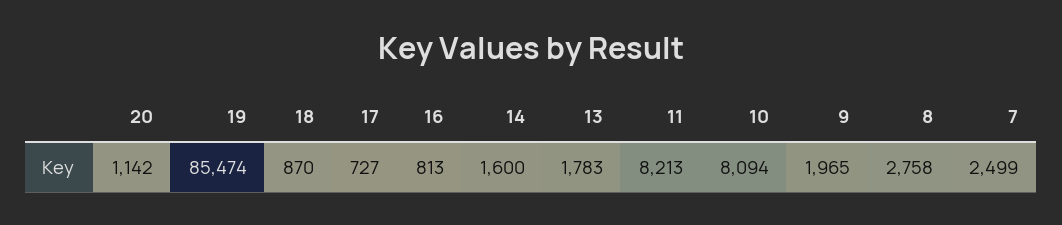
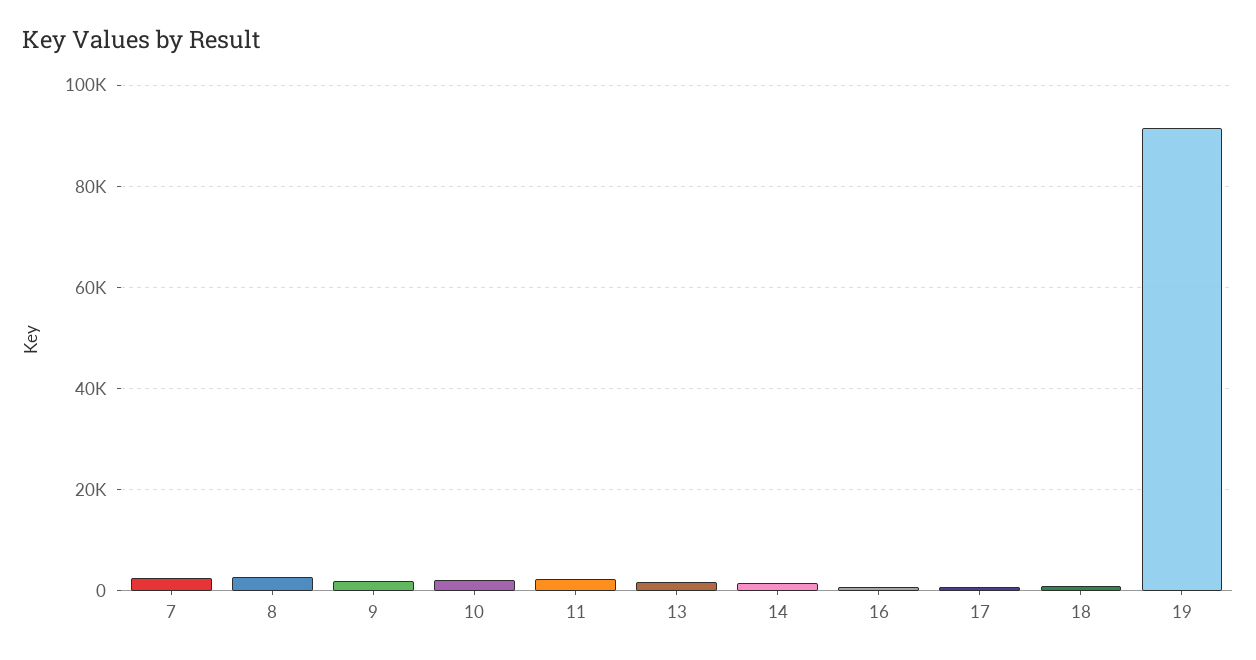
20: 1142 -> none
19: 85474 -> 92000
11: 8213 -> 2000
10: 8094 -> 2000

